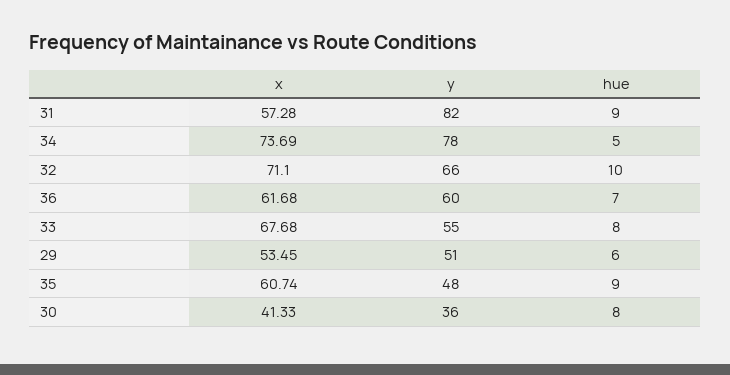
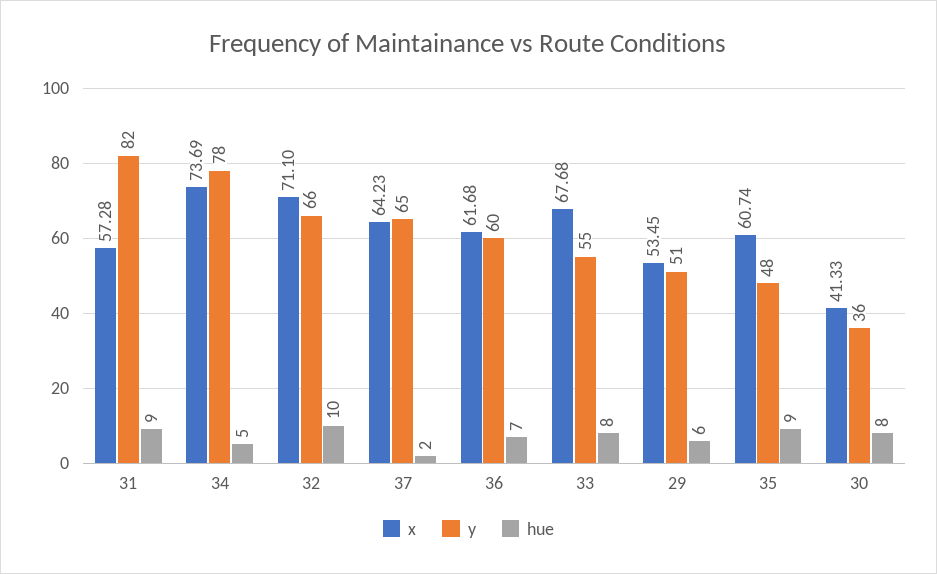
x, 37: none -> 64.23
y, 37: none -> 65
hue, 37: none -> 2

